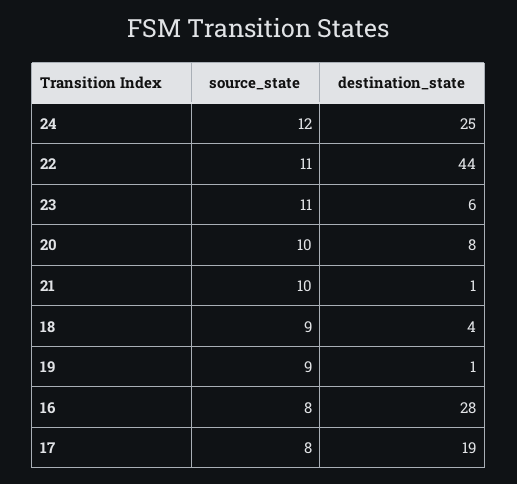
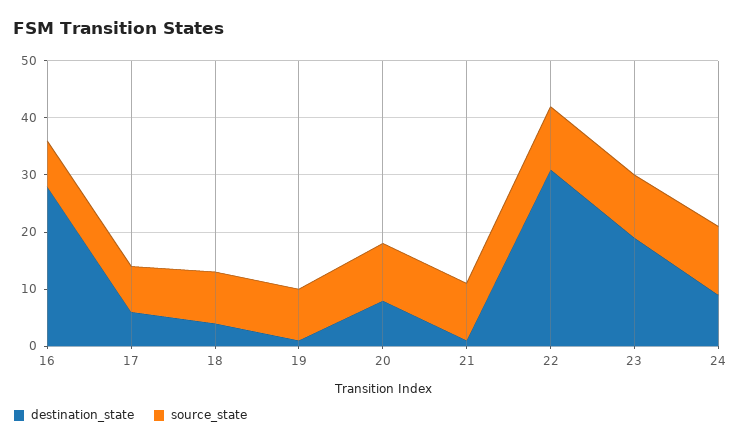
destination_state, 24: 25 -> 10
destination_state, 22: 44 -> 30
destination_state, 23: 6 -> 20
destination_state, 17: 19 -> 5

